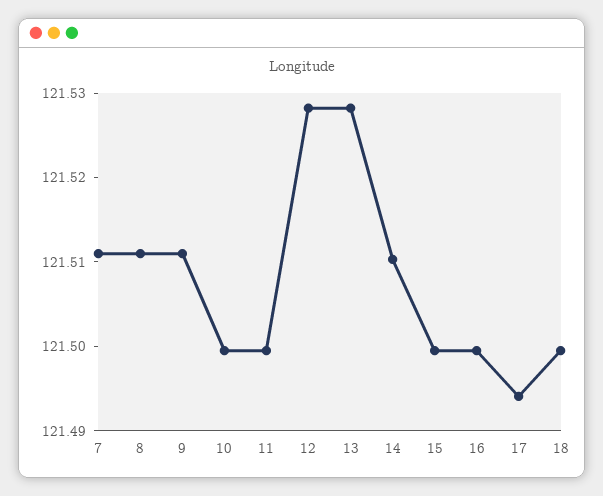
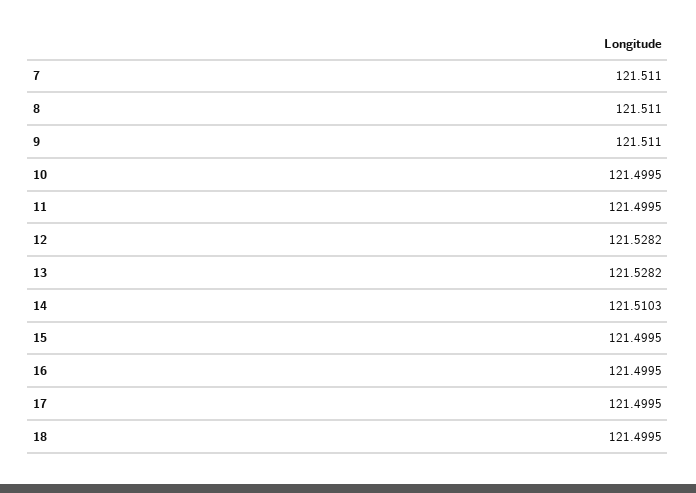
17: 121.494 -> 121.4995

